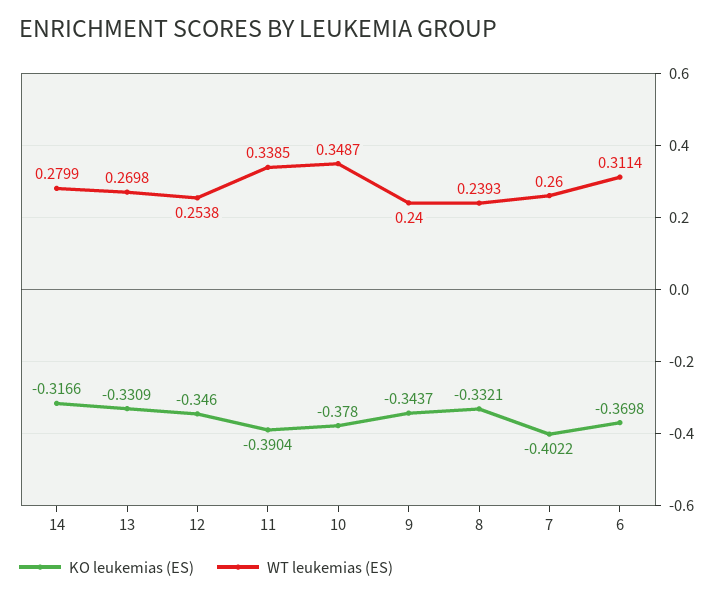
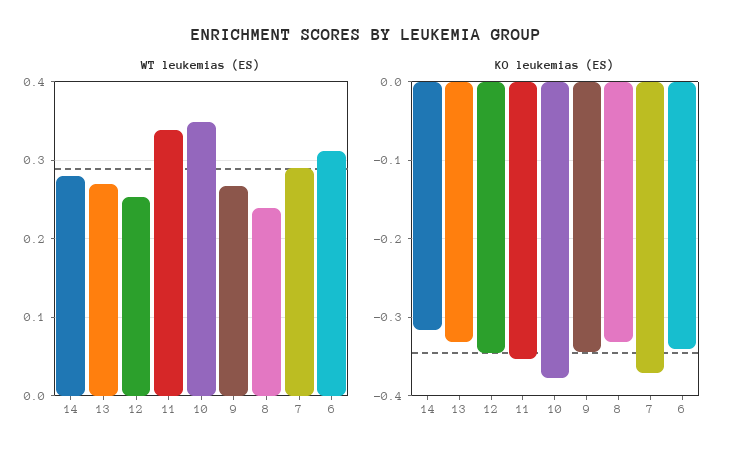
KO leukemias (ES), 11: -0.3904 -> -0.35
WT leukemias (ES), 9: 0.24 -> 0.27
KO leukemias (ES), 7: -0.4022 -> -0.37
WT leukemias (ES), 7: 0.26 -> 0.29
KO leukemias (ES), 6: -0.3698 -> -0.34

